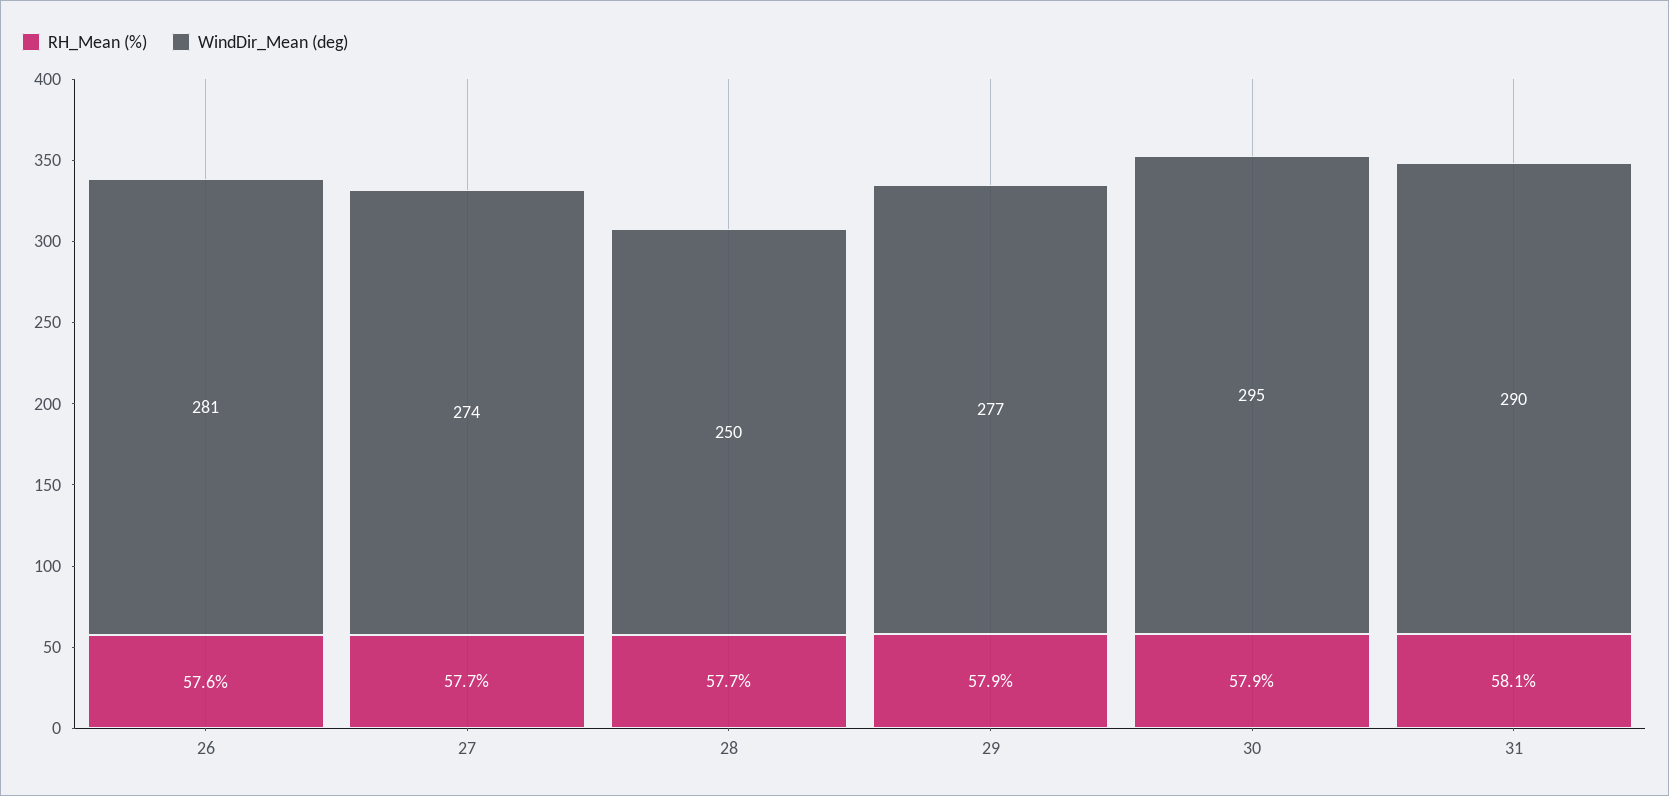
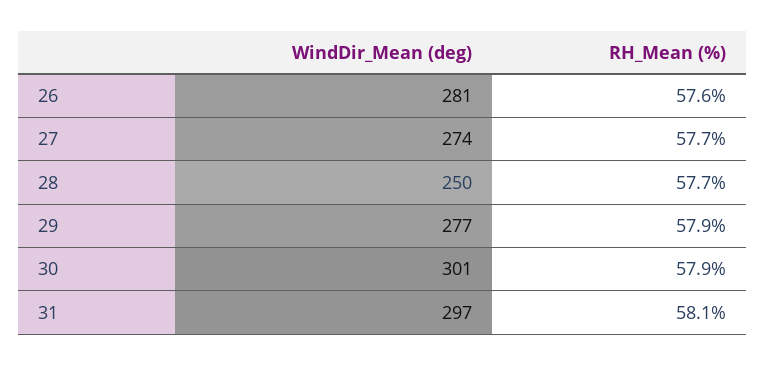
WindDir_Mean (deg), 30: 295 -> 301
WindDir_Mean (deg), 31: 290 -> 297

